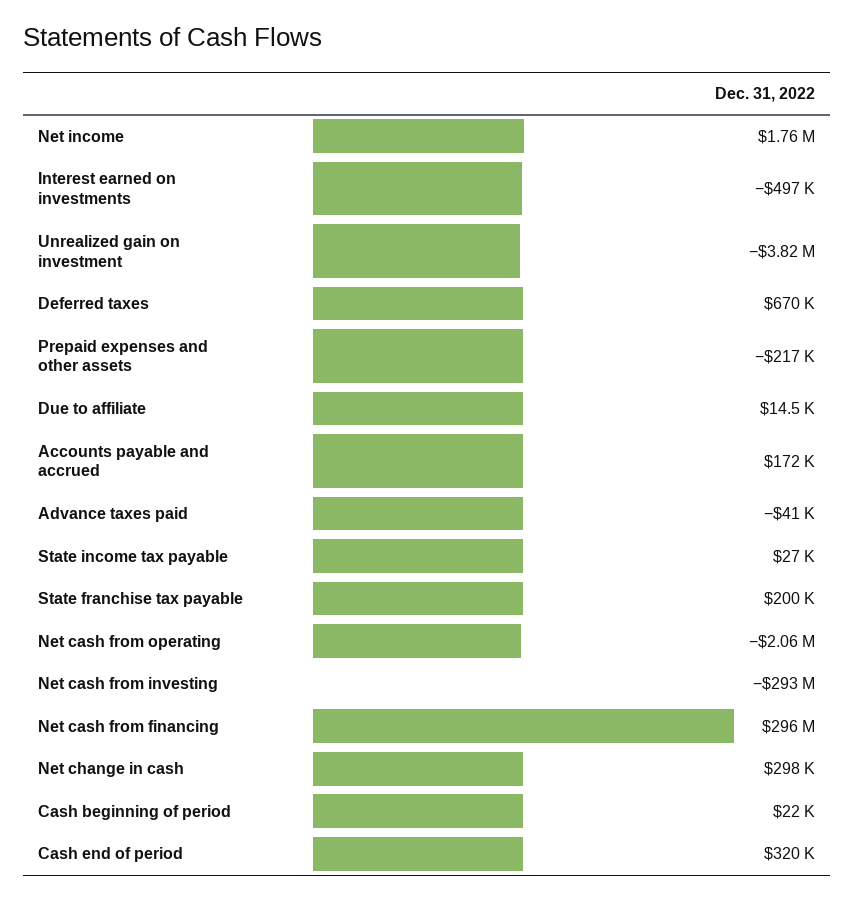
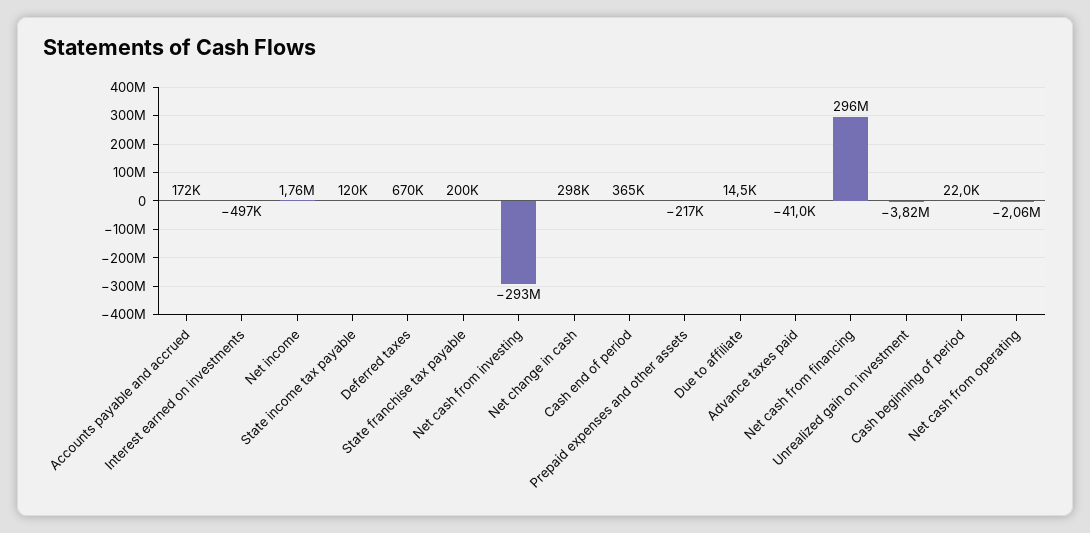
State income tax payable: 27000 -> 120000
Cash end of period: 320000 -> 365000

